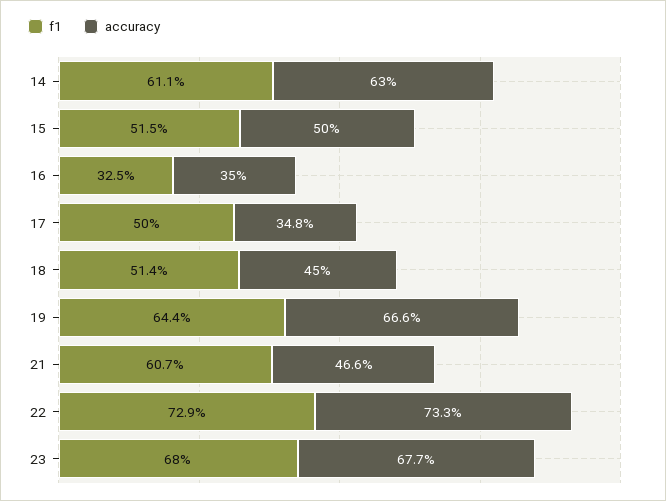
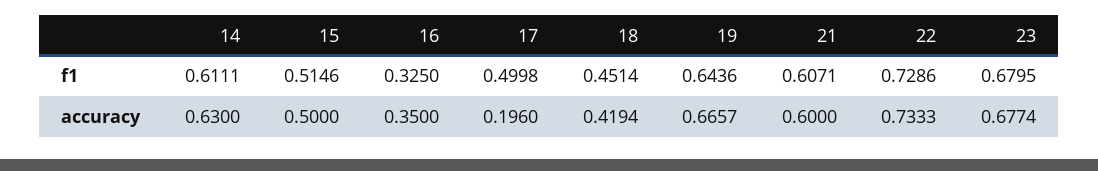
accuracy, 17: 0.348 -> 0.196
f1, 18: 0.514 -> 0.4514
accuracy, 18: 0.45 -> 0.4194
accuracy, 21: 0.466 -> 0.6

